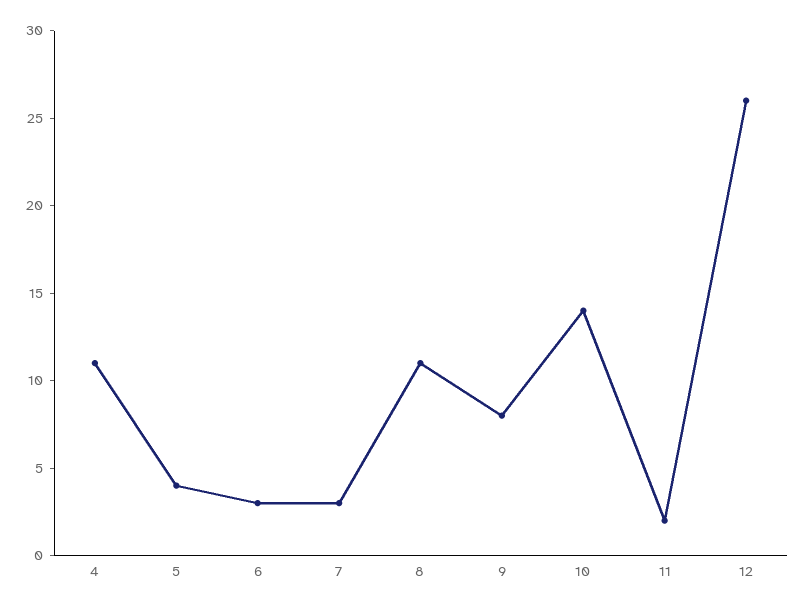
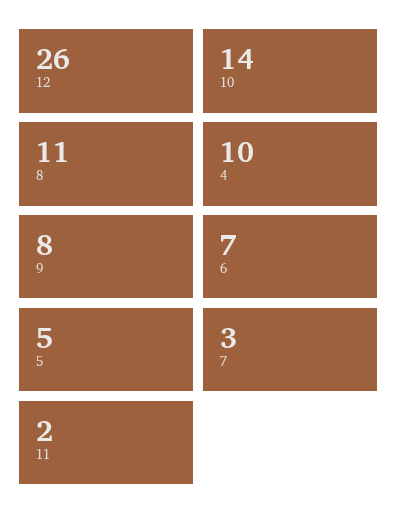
4: 11 -> 10
5: 4 -> 5
6: 3 -> 7

